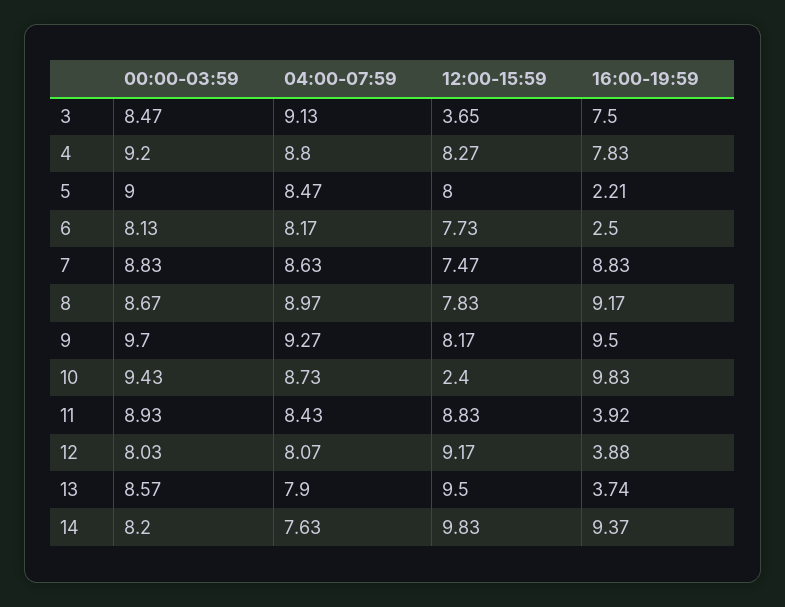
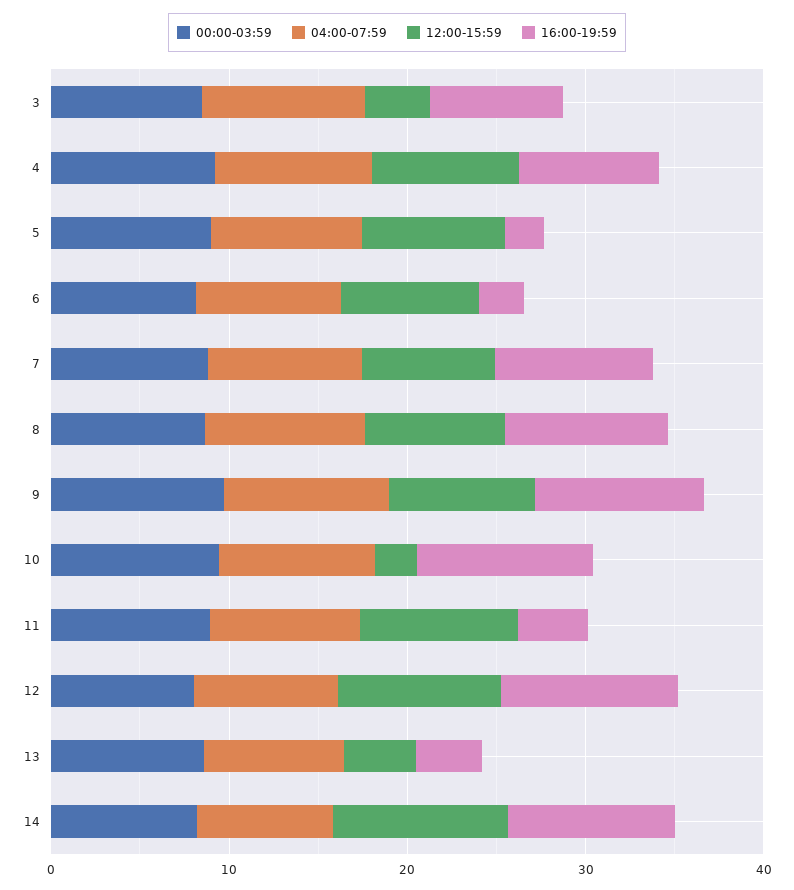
16:00-19:59, 12: 3.88 -> 10
12:00-15:59, 13: 9.5 -> 4

